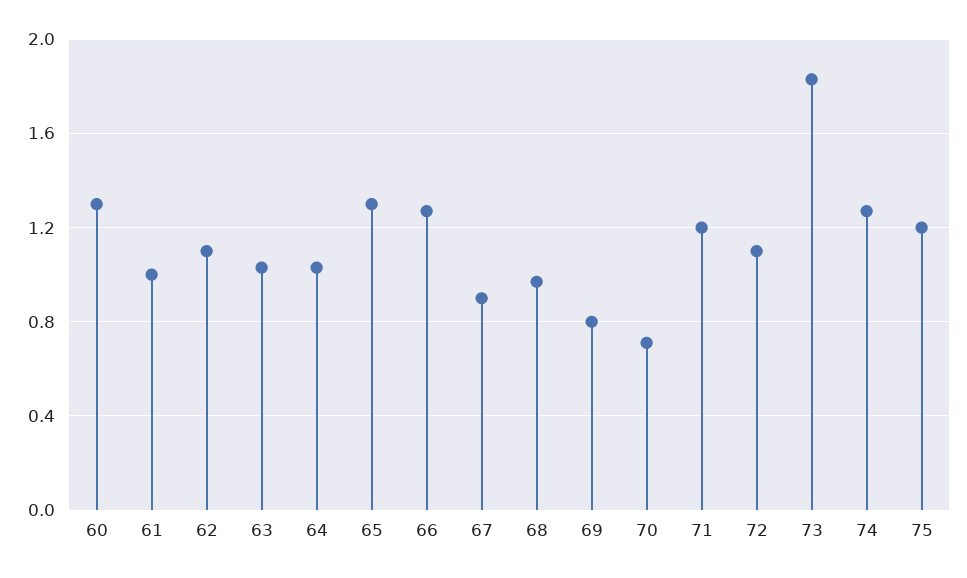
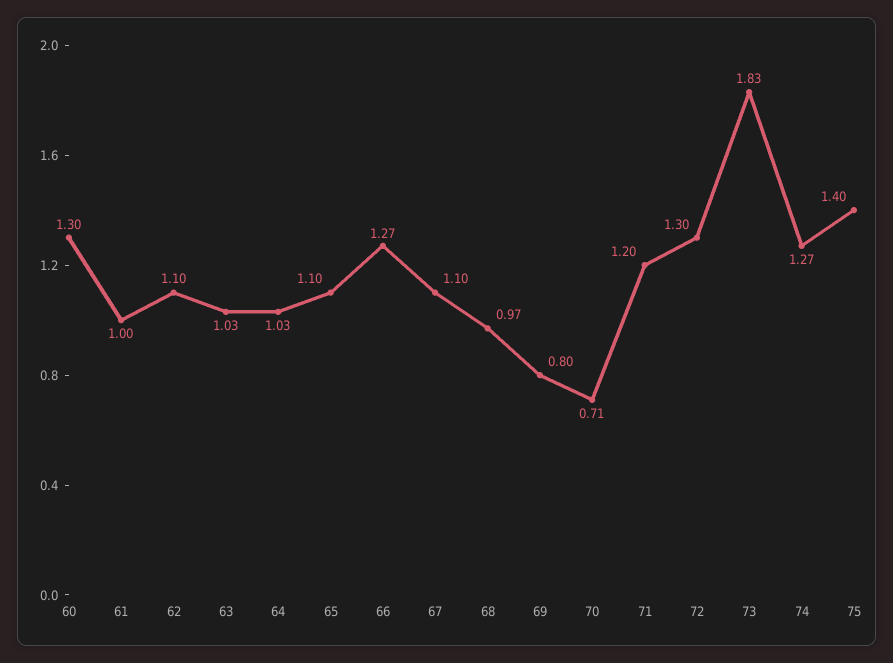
65: 1.3 -> 1.1
67: 0.9 -> 1.1
72: 1.1 -> 1.3
75: 1.2 -> 1.4

